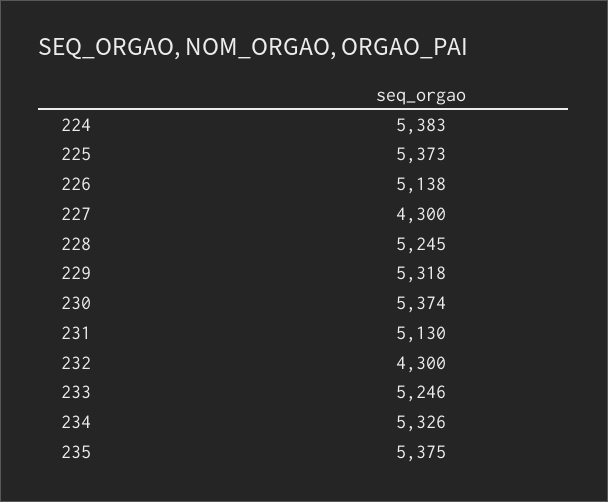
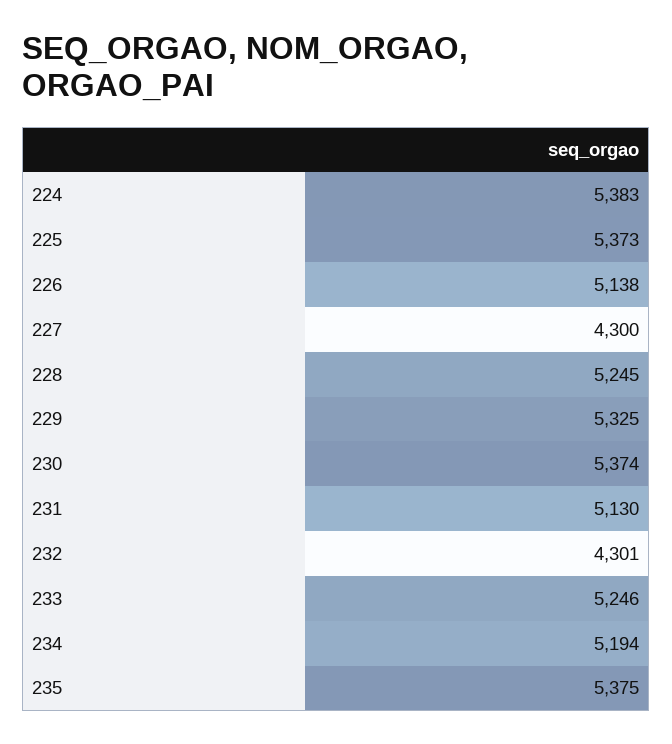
229: 5318 -> 5325
232: 4300 -> 4301
234: 5326 -> 5194

